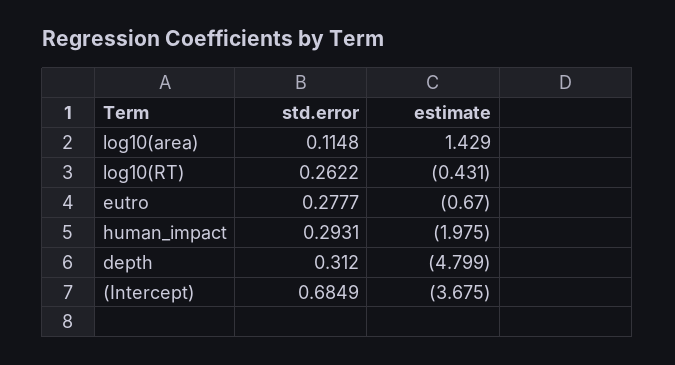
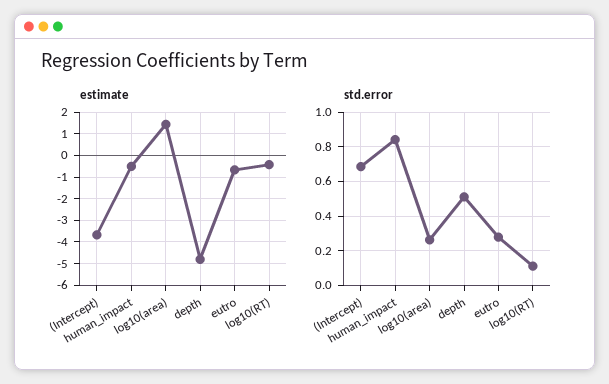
std.error, log10(area): 0.1148 -> 0.25
std.error, log10(RT): 0.2622 -> 0.1
std.error, human_impact: 0.2931 -> 0.85
estimate, human_impact: -1.975 -> -0.5
std.error, depth: 0.312 -> 0.5

